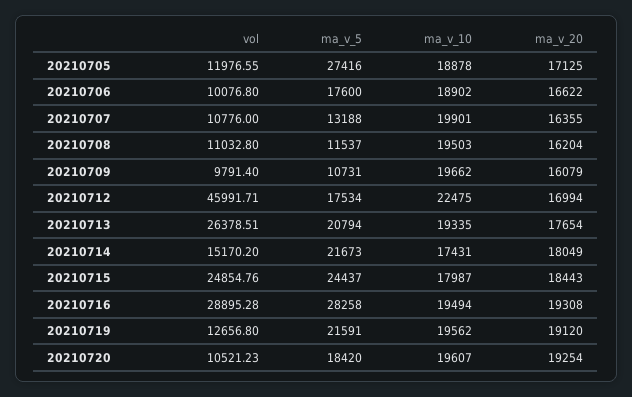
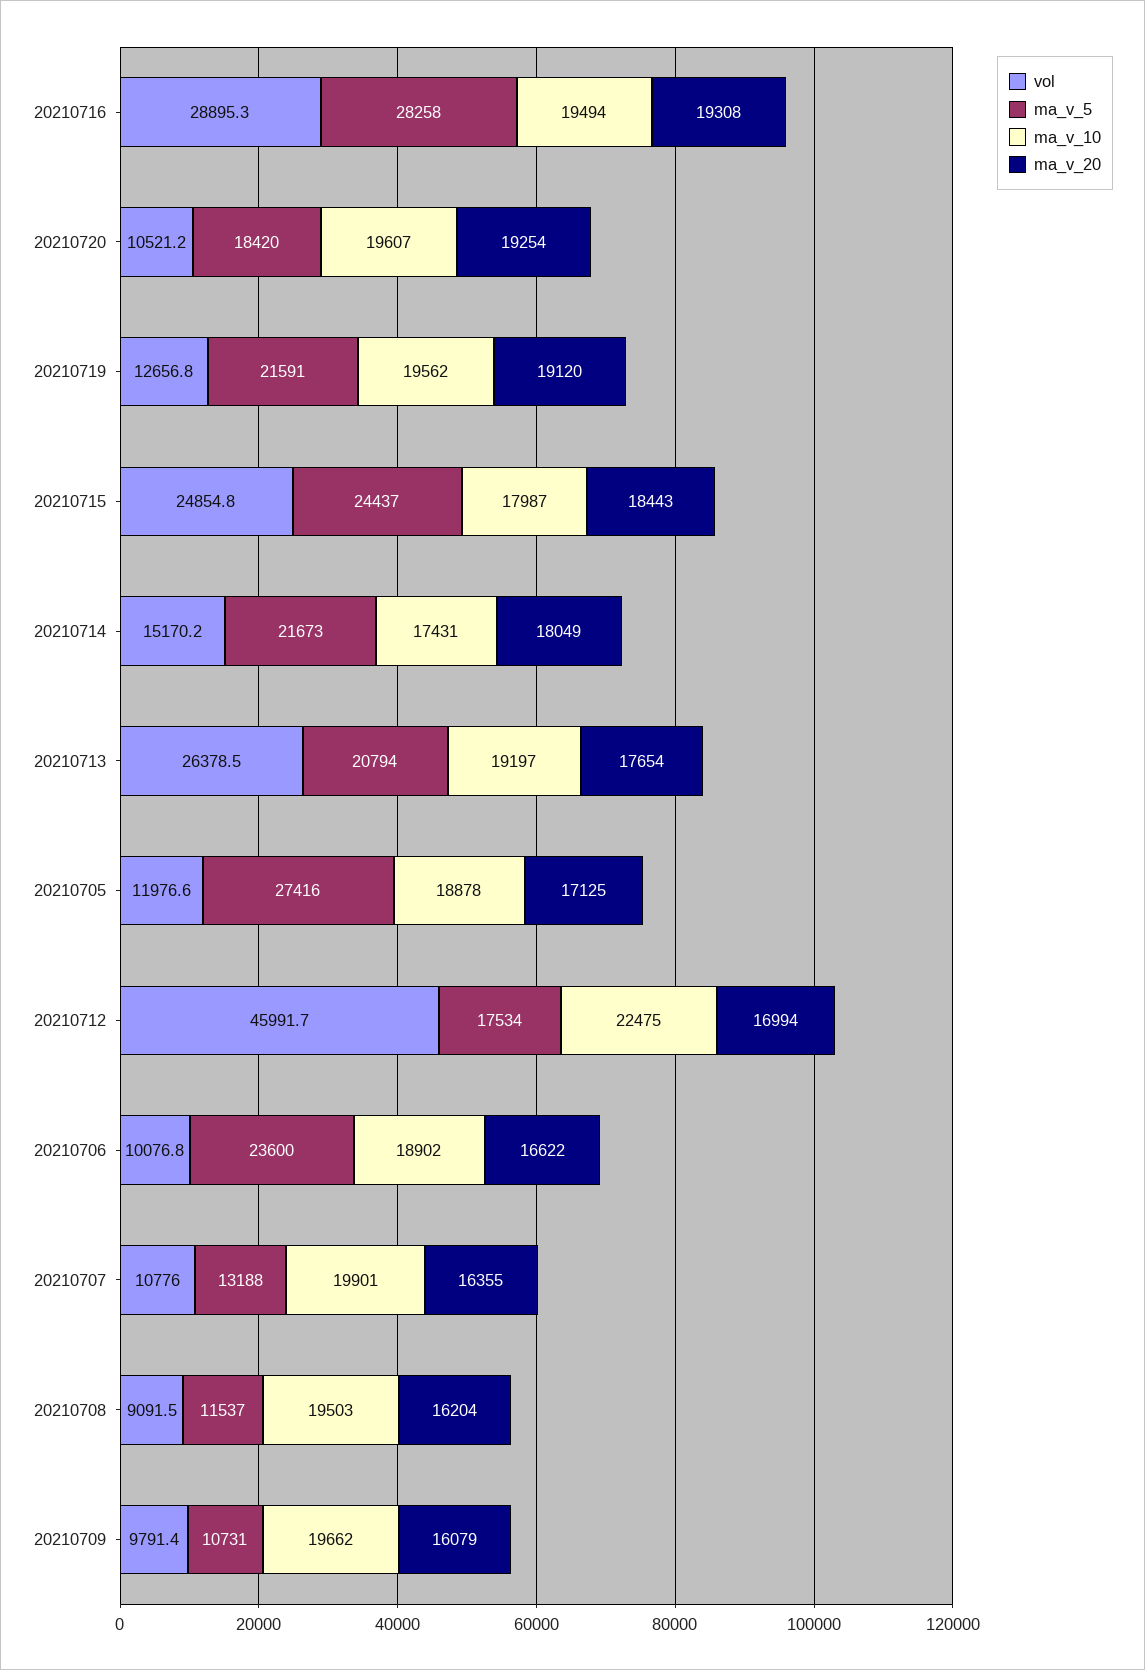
ma_v_5, 20210706: 17600 -> 23600
vol, 20210708: 11032.8 -> 9091.5
ma_v_10, 20210713: 19335 -> 19197

